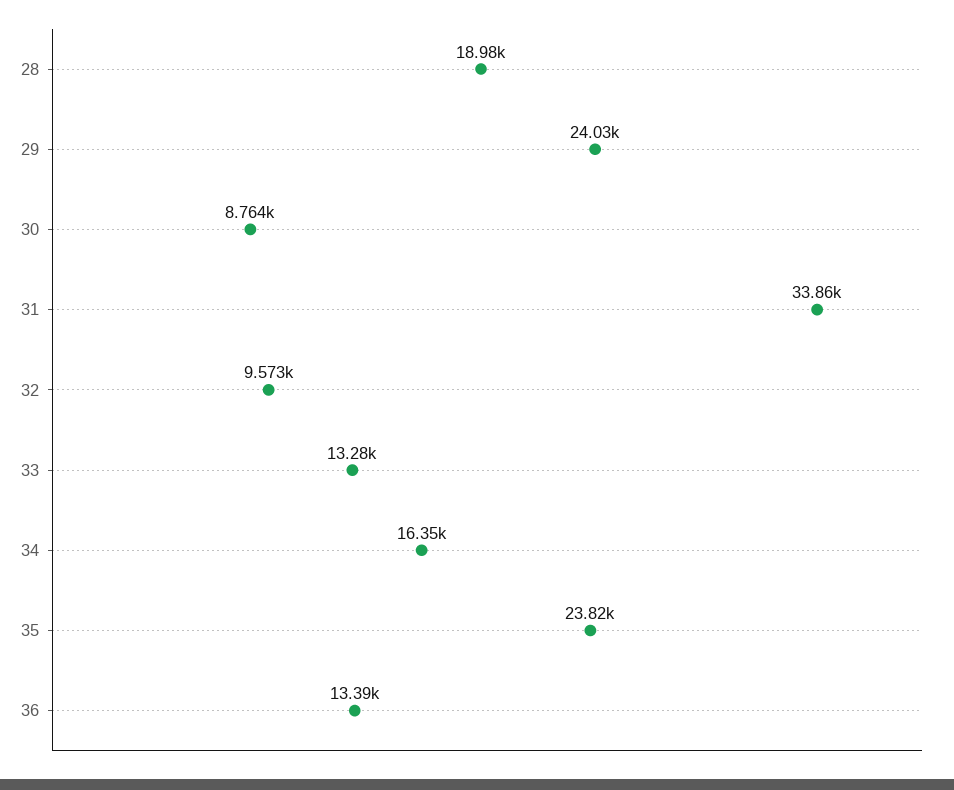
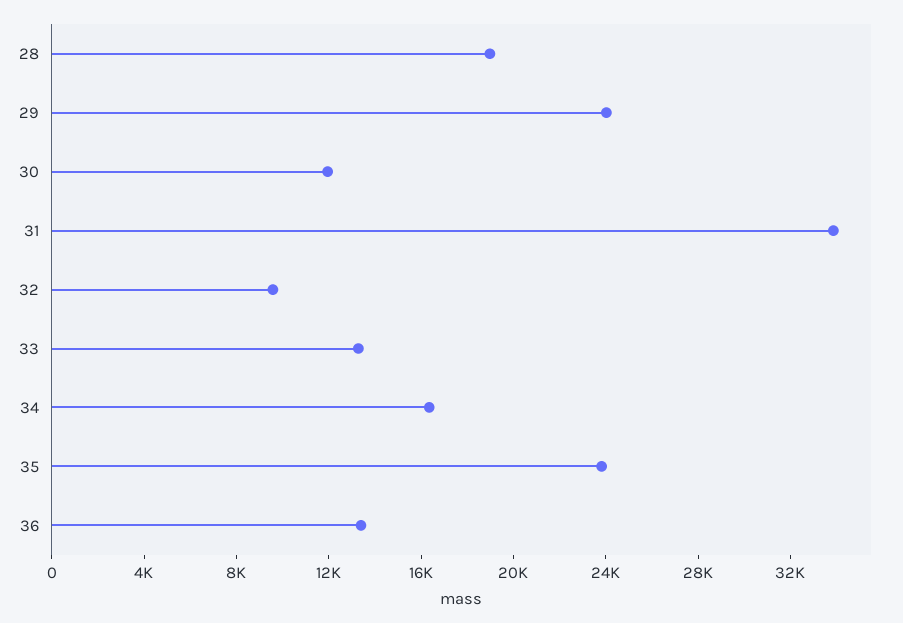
30: 8764 -> 12000

